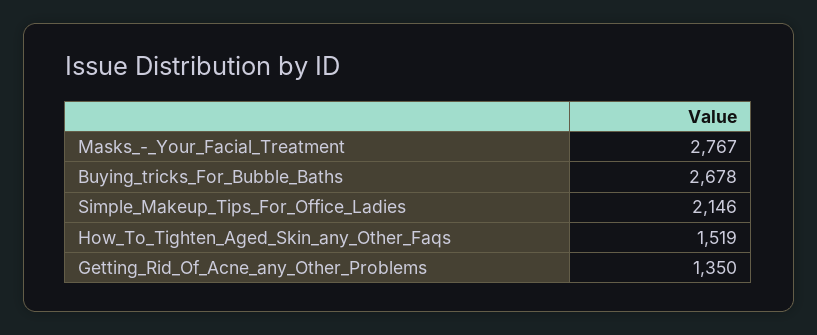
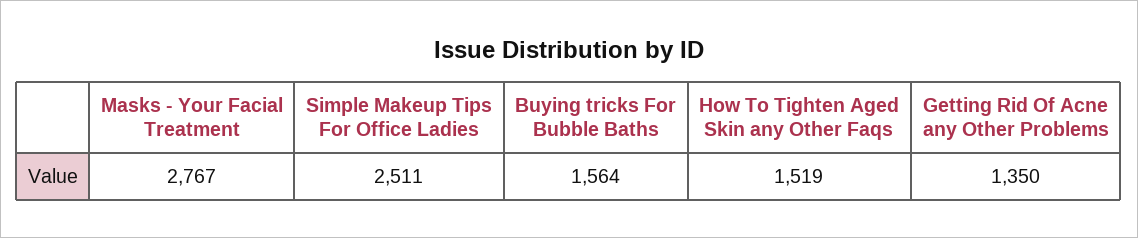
Buying_tricks_For_Bubble_Baths: 2678 -> 1564
Simple_Makeup_Tips_For_Office_Ladies: 2146 -> 2511

